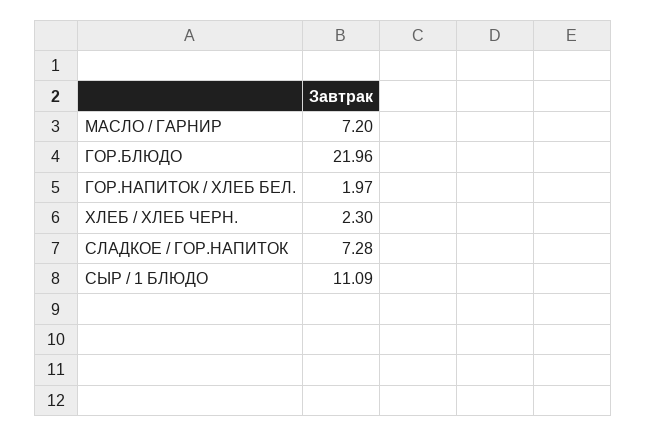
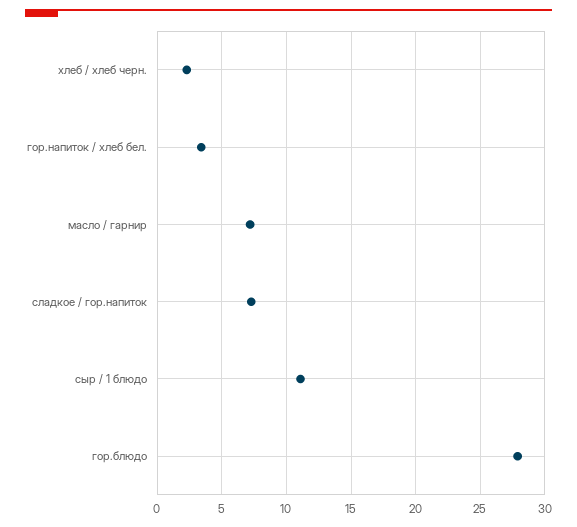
ГОР.БЛЮДО: 21.96 -> 28
ГОР.НАПИТОК / ХЛЕБ БЕЛ.: 1.97 -> 3.5

